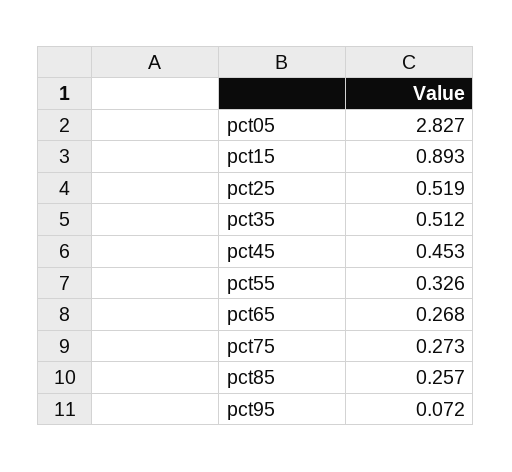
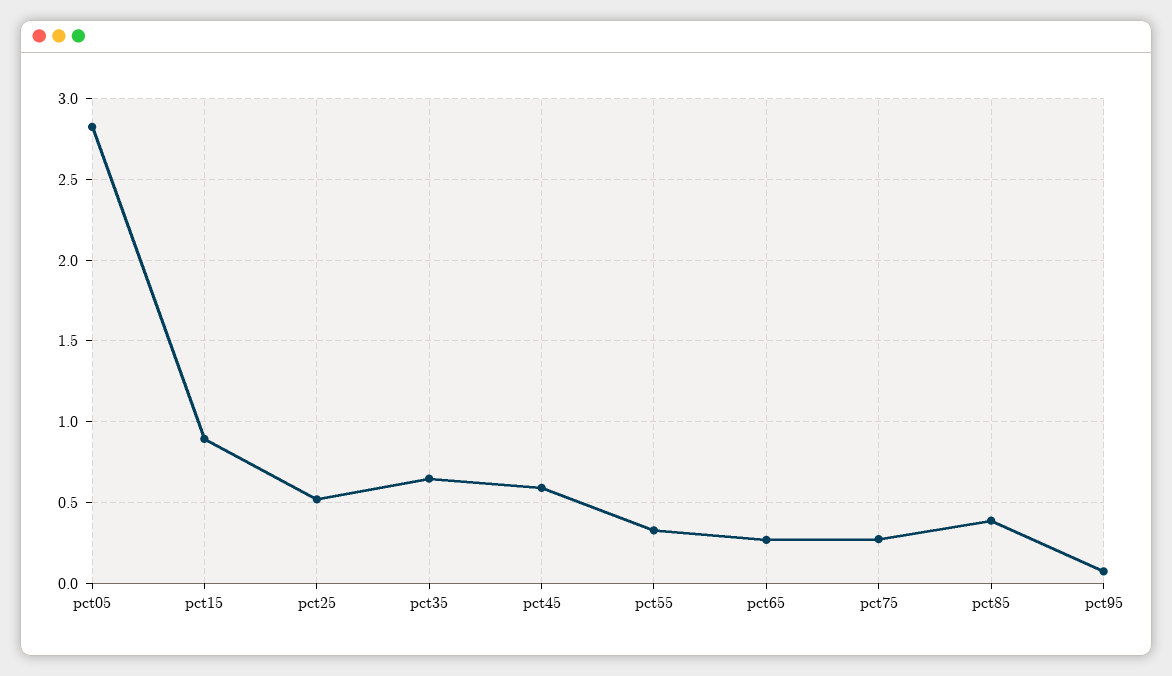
pct35: 0.512 -> 0.65
pct45: 0.453 -> 0.6
pct85: 0.257 -> 0.4

